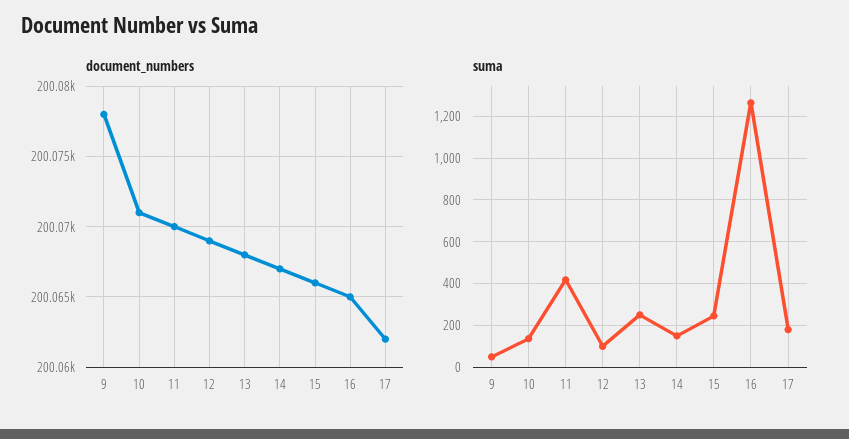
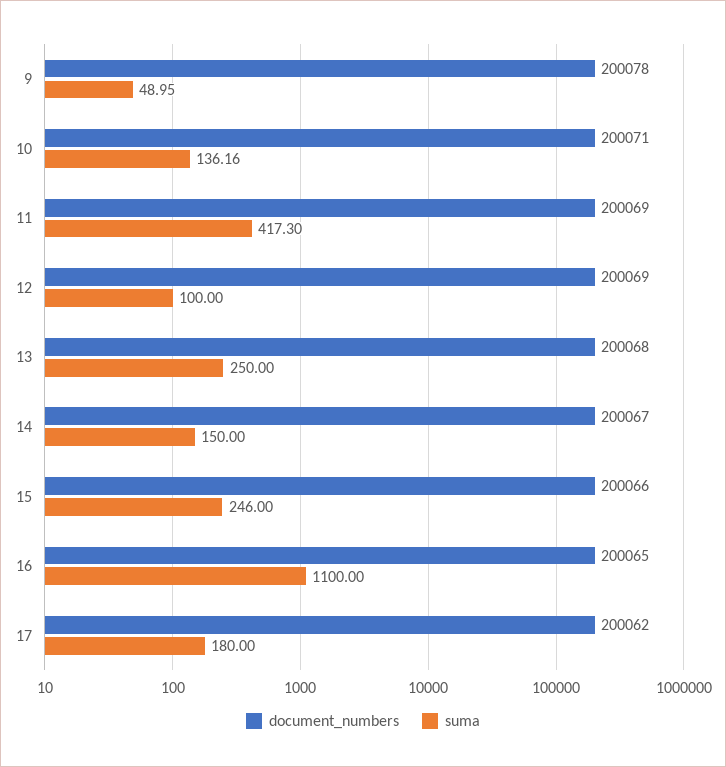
document_numbers, 11: 200070 -> 200069
suma, 16: 1250 -> 1100

